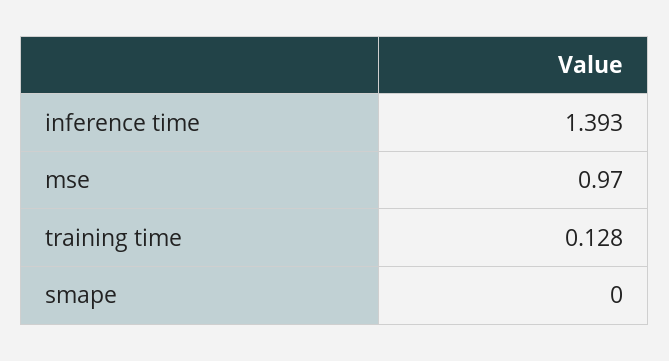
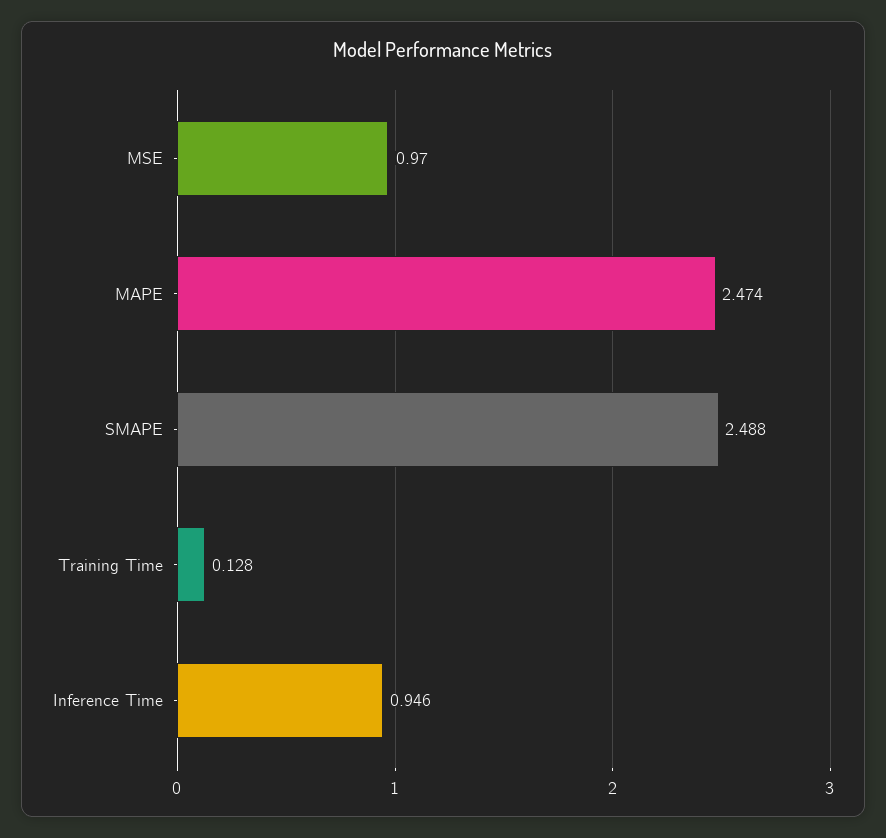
inference time: 1.393 -> 0.946
smape: 0 -> 2.488
MAPE: none -> 2.474

